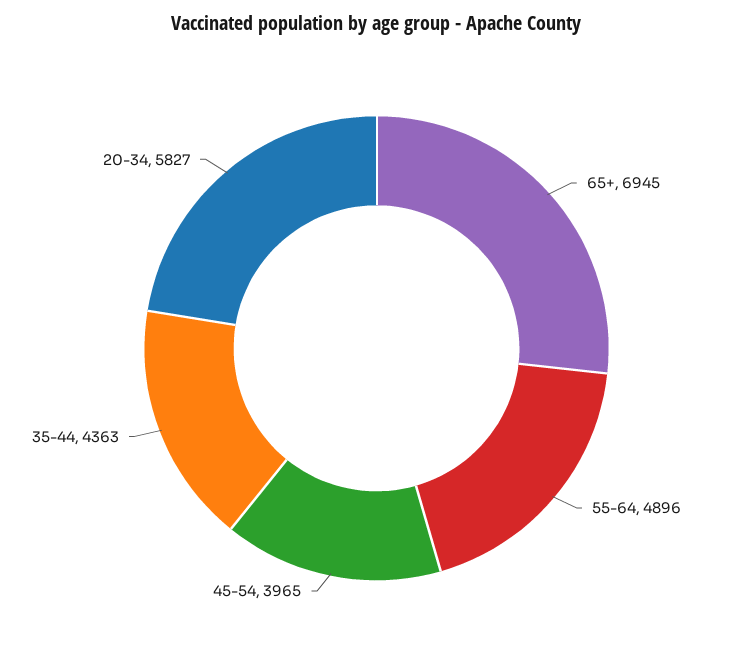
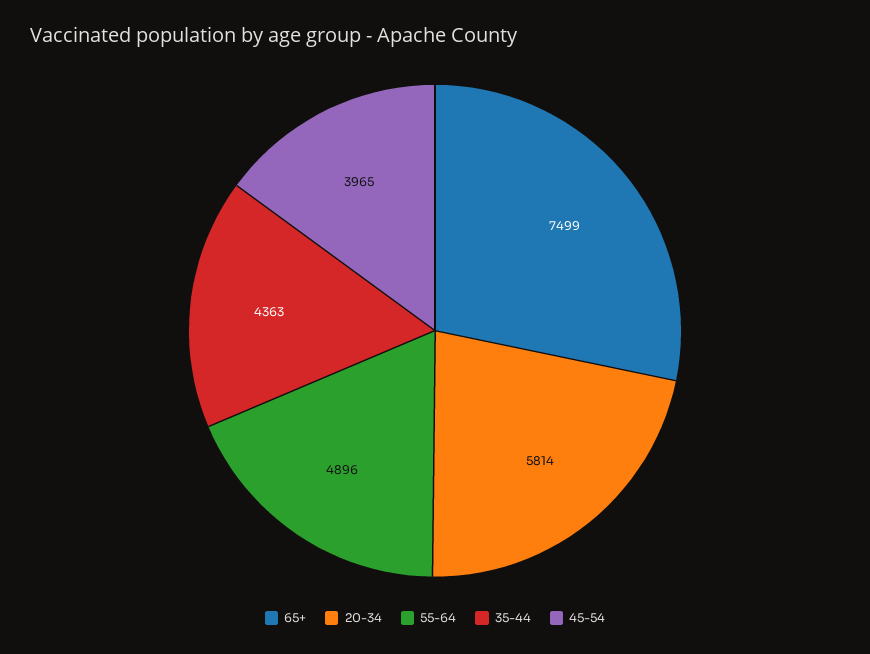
65+: 6945 -> 7499
20-34: 5827 -> 5814

